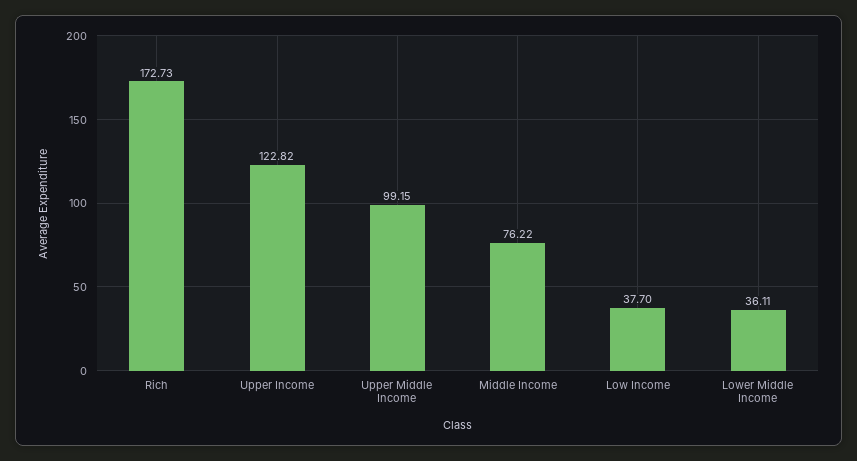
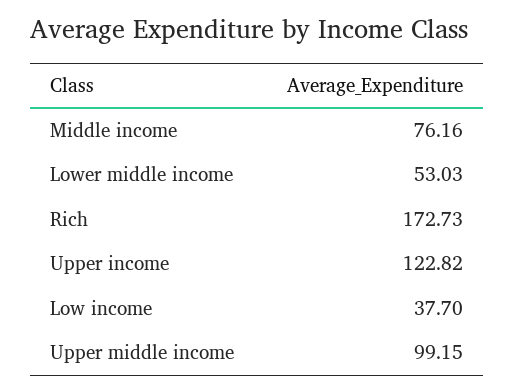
Middle Income: 76.22 -> 76.16
Lower Middle Income: 36.11 -> 53.03

